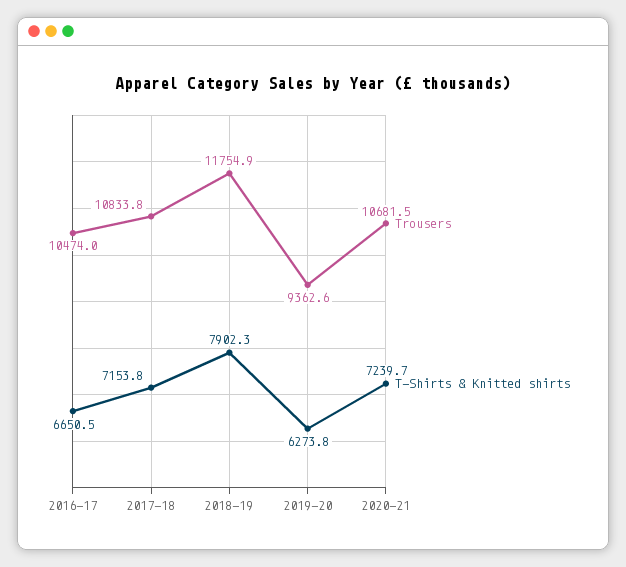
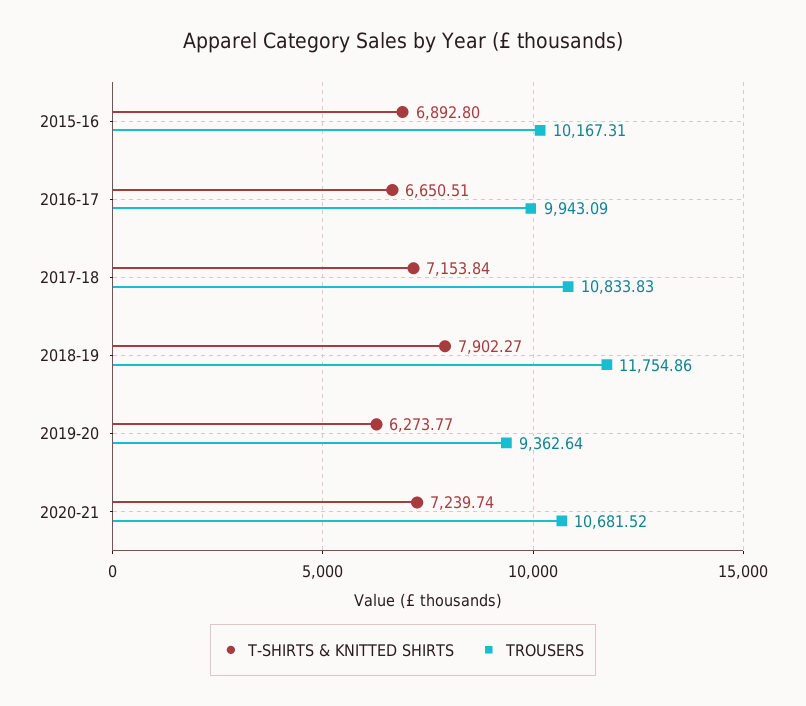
Trousers, 2016-17: 10474 -> 9943.09
T-Shirts & Knitted shirts, 2015-16: none -> 6892.8
Trousers, 2015-16: none -> 10167.31

